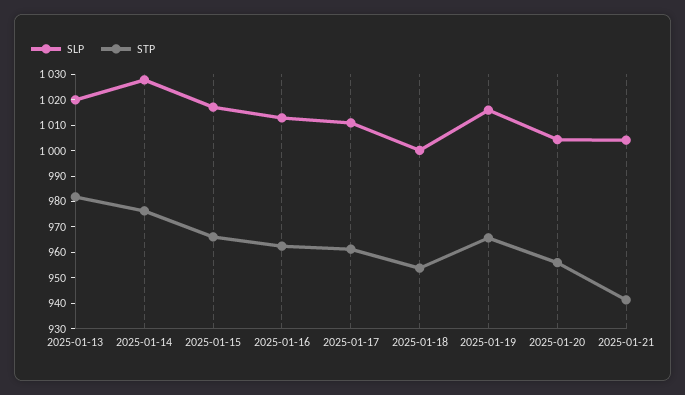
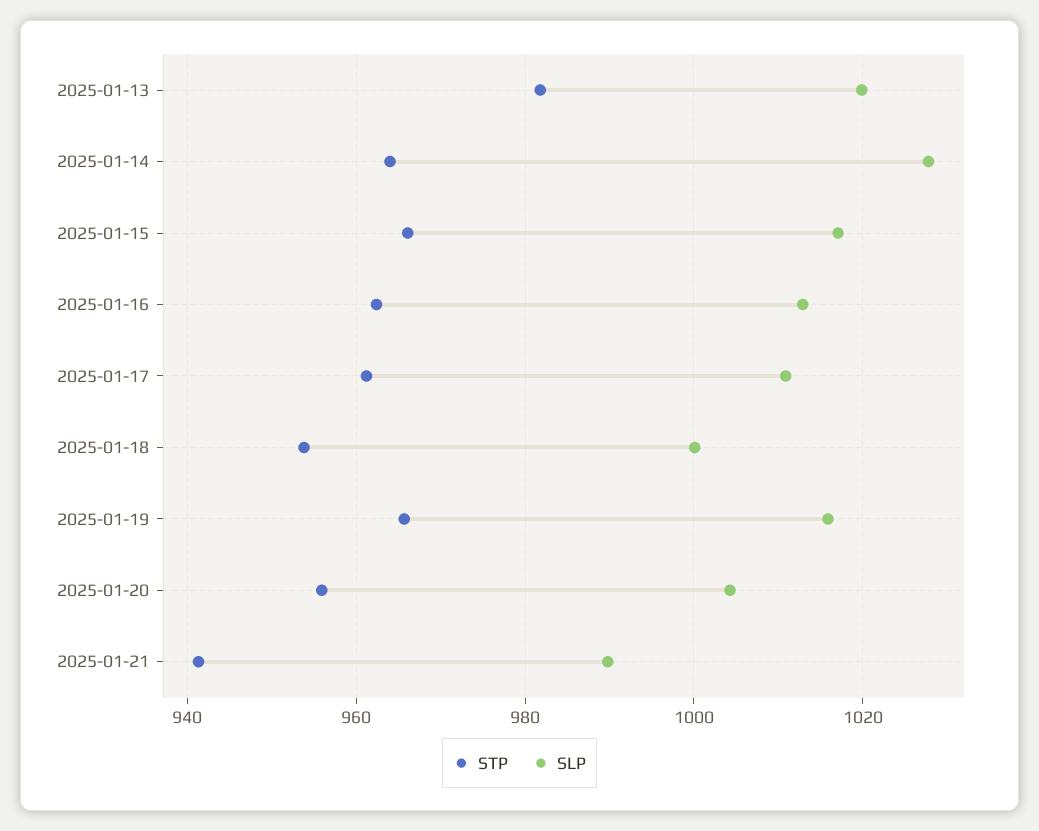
STP, 2025-01-14: 975 -> 964
SLP, 2025-01-21: 1005 -> 990

